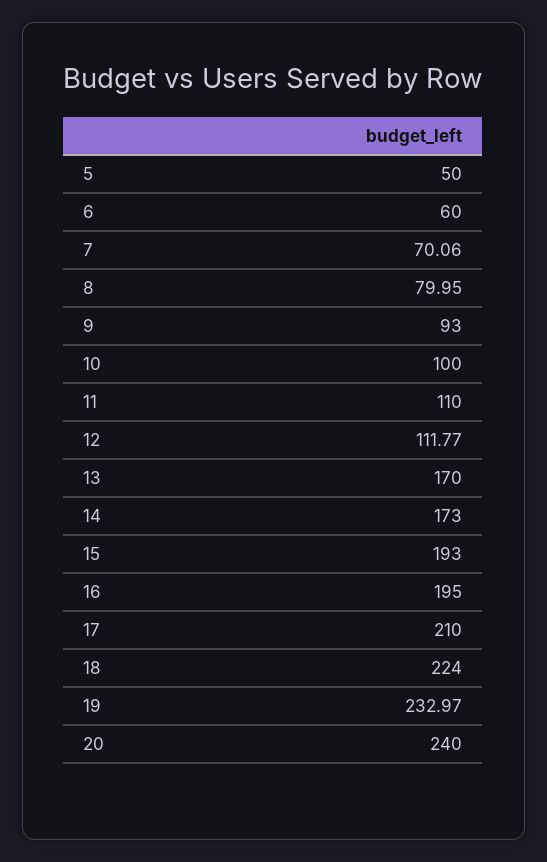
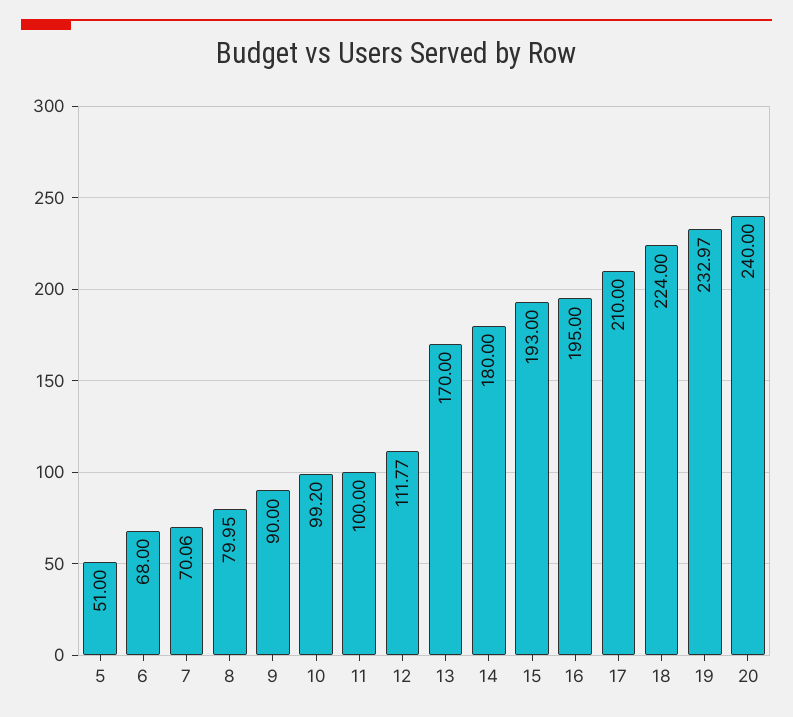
5: 50 -> 51
6: 60 -> 68
9: 93 -> 90
10: 100 -> 99.2
11: 110 -> 100
14: 173 -> 180

